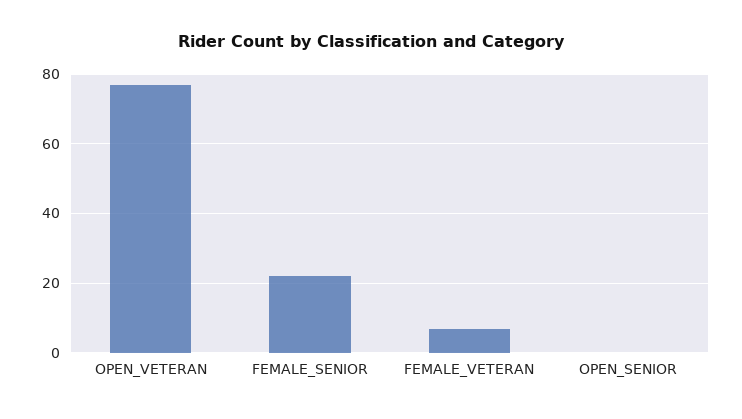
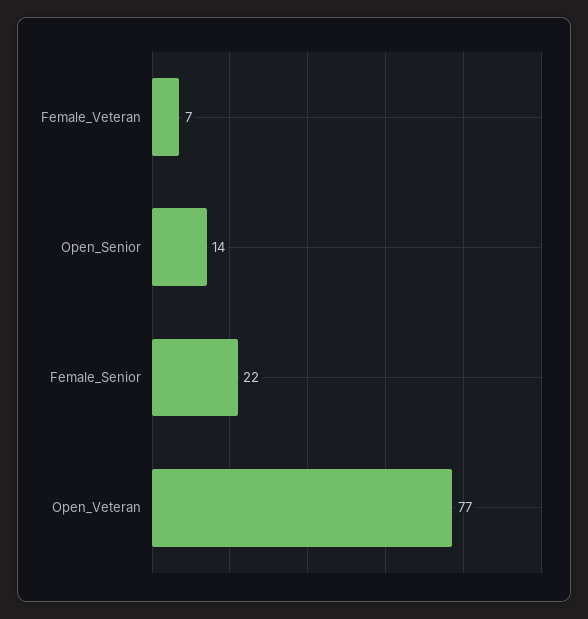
OPEN_SENIOR: 0 -> 14

